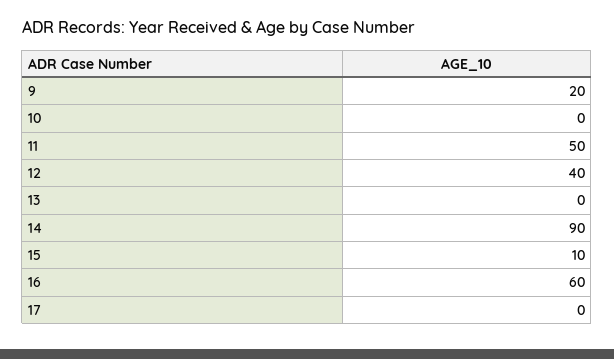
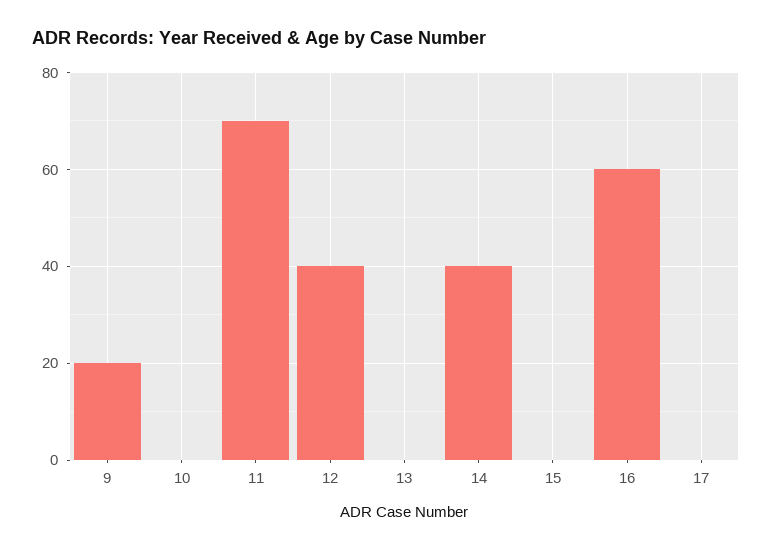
11: 50 -> 70
14: 90 -> 40
15: 10 -> 0

